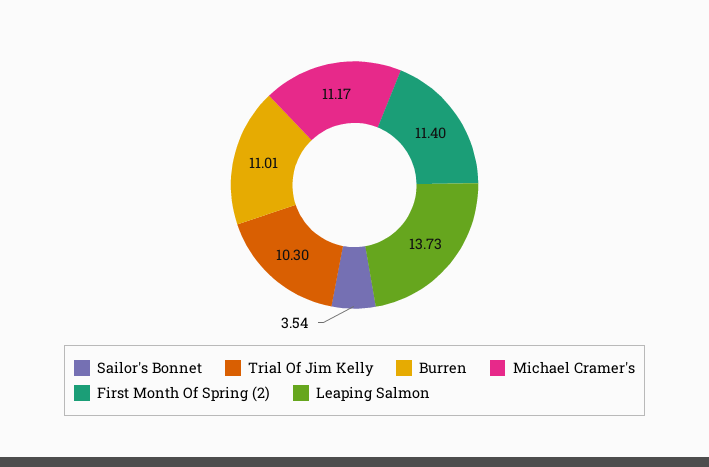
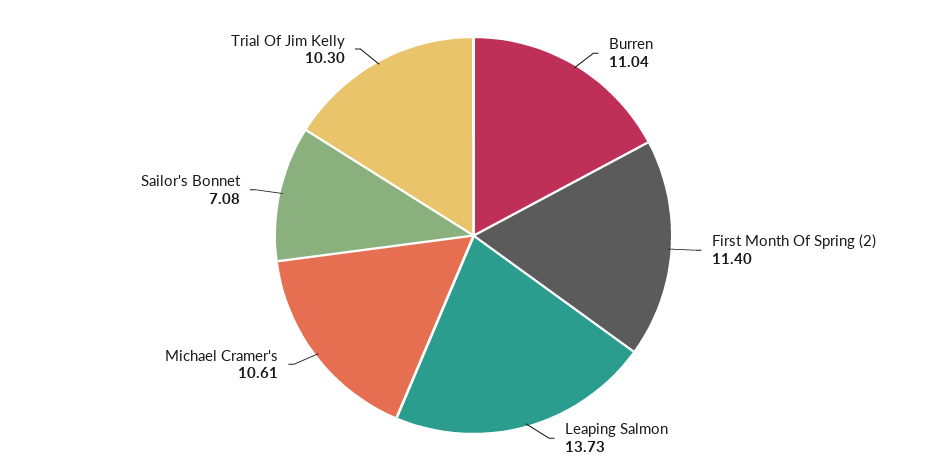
Sailor's Bonnet: 3.54 -> 7.08
Burren: 11.01 -> 11.04
Michael Cramer's: 11.17 -> 10.61

